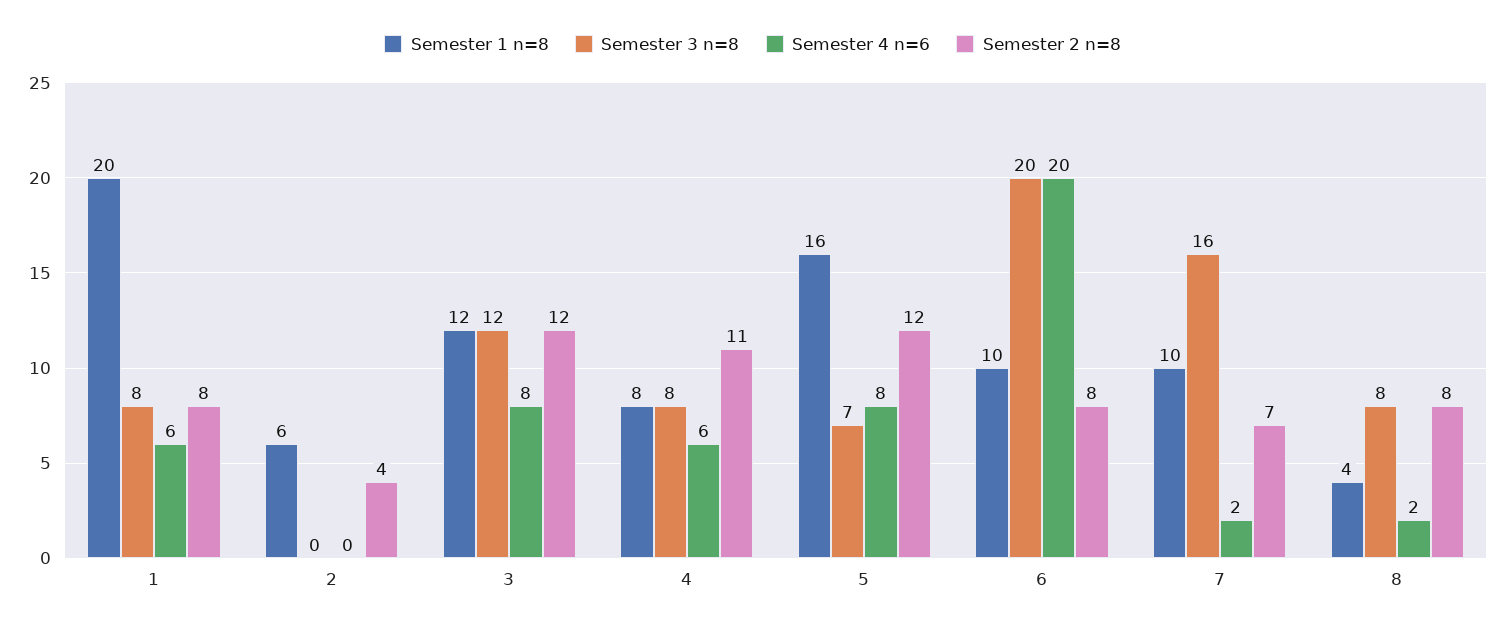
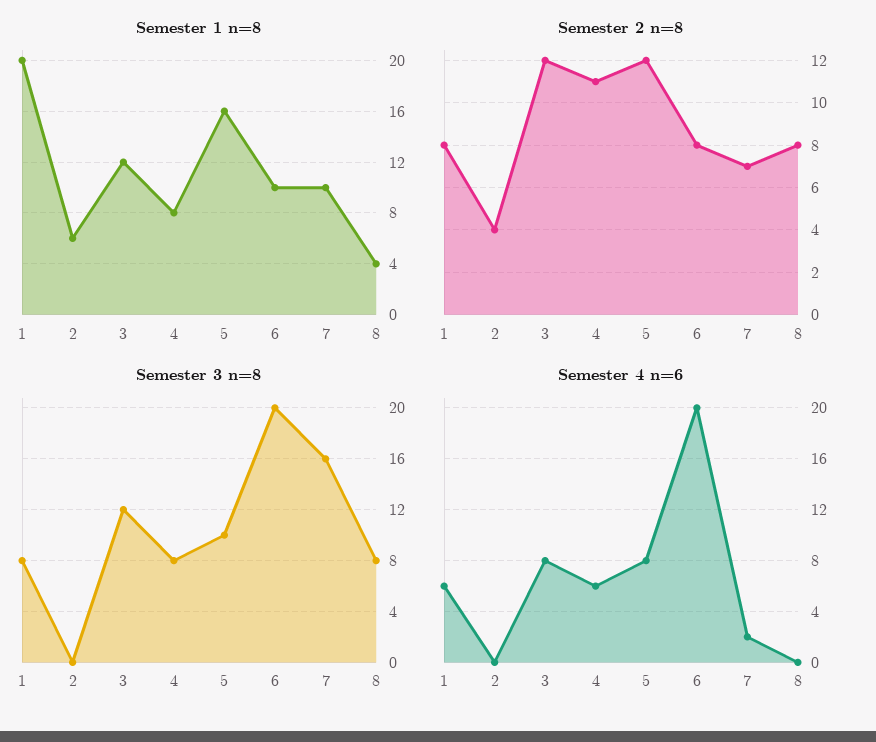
Semester 3 n=8, 5: 7 -> 10
Semester 4 n=6, 8: 2 -> 0

